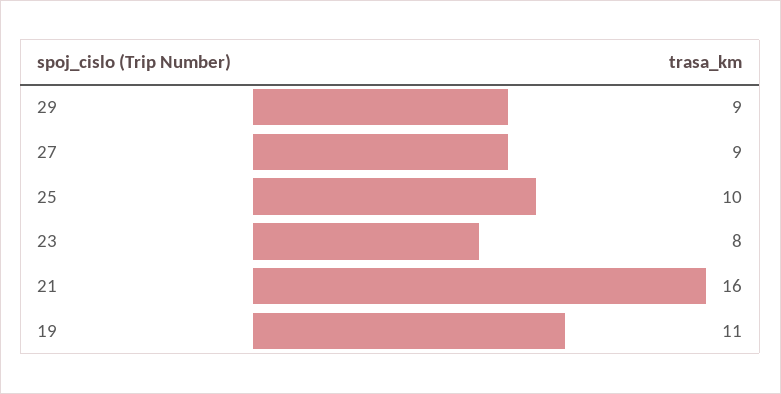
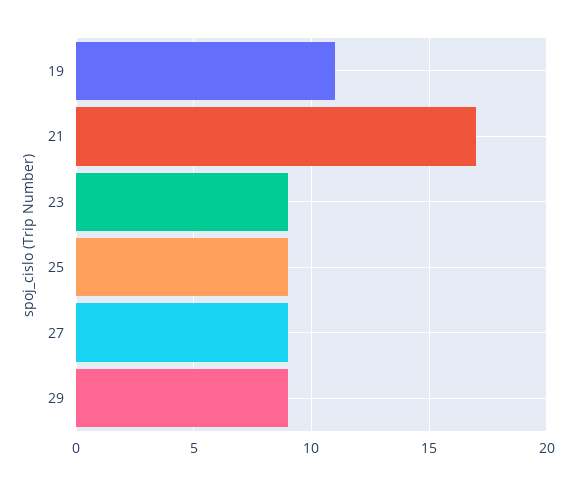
25: 10 -> 9
23: 8 -> 9
21: 16 -> 17

